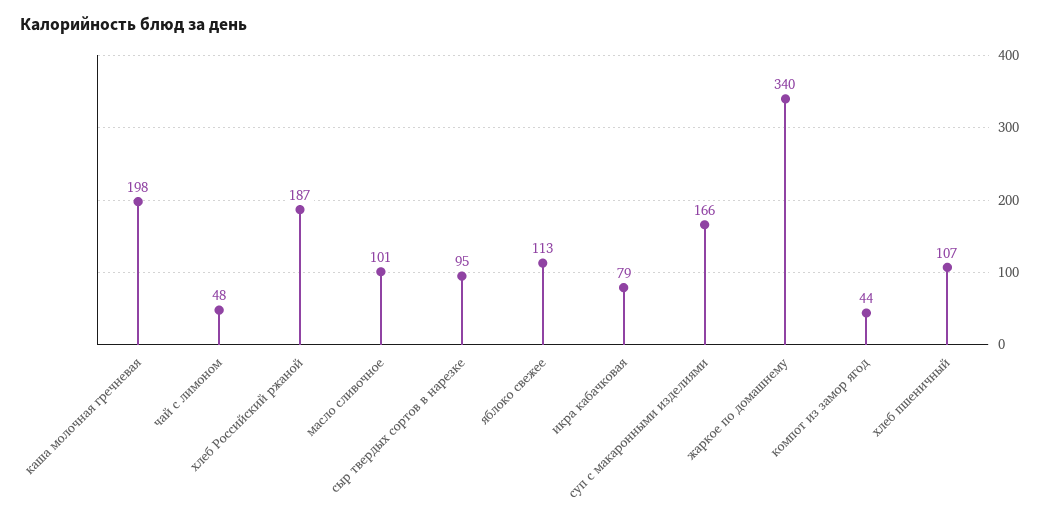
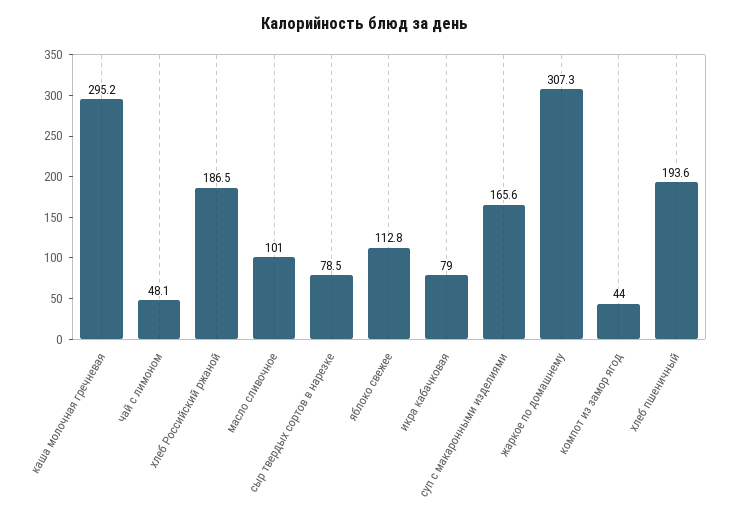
каша молочная гречневая: 198 -> 295.2
сыр твердых сортов в нарезке: 95 -> 78.5
жаркое по домашнему: 340 -> 307.3
хлеб пшеничный: 107 -> 193.6

